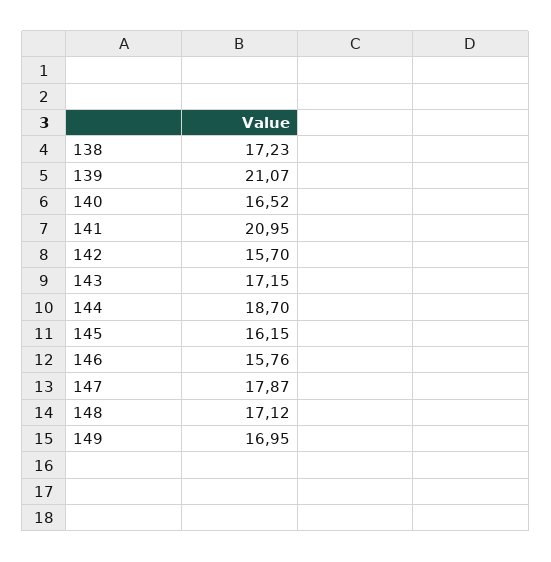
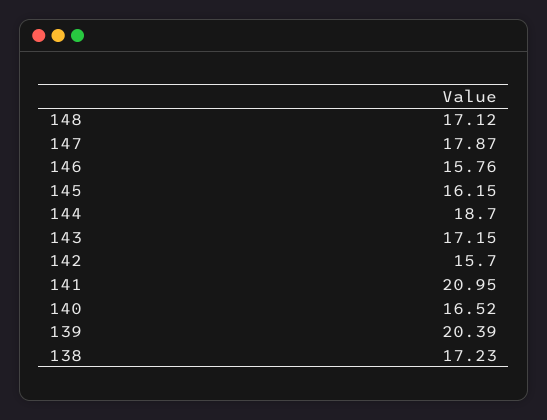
139: 21.07 -> 20.39
149: 16.95 -> none

